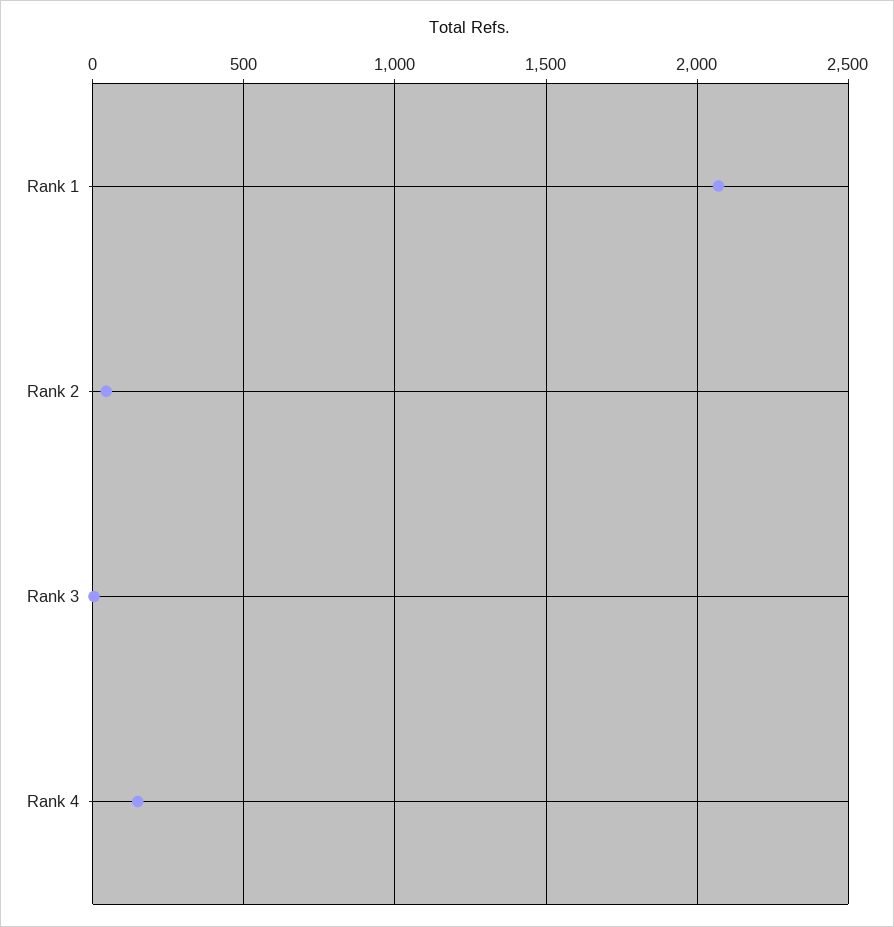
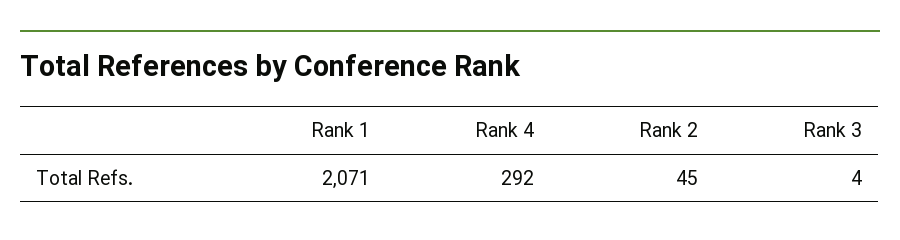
Rank 4: 150 -> 292

